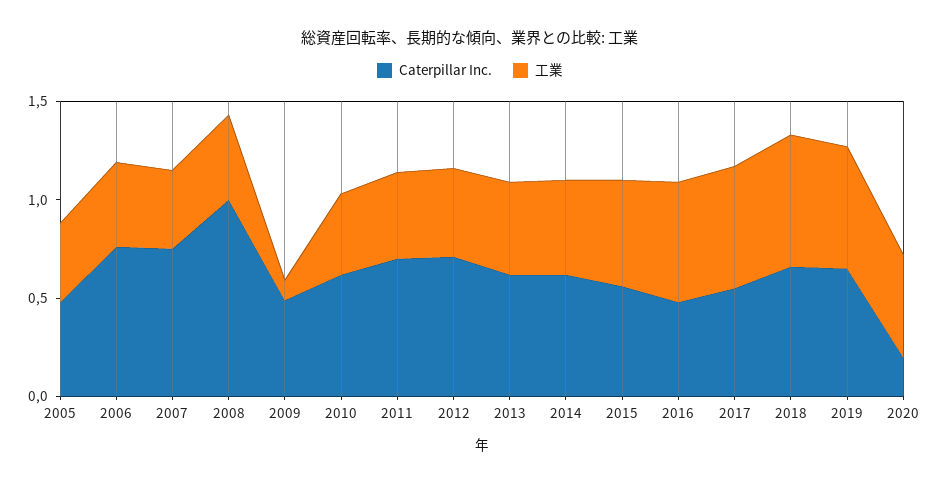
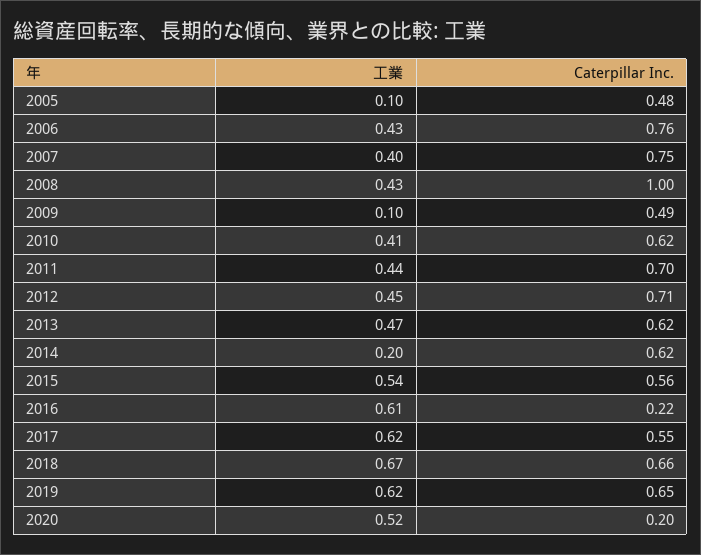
工業, 2005: 0.4 -> 0.1
工業, 2014: 0.5 -> 0.2
Caterpillar Inc., 2016: 0.5 -> 0.22

